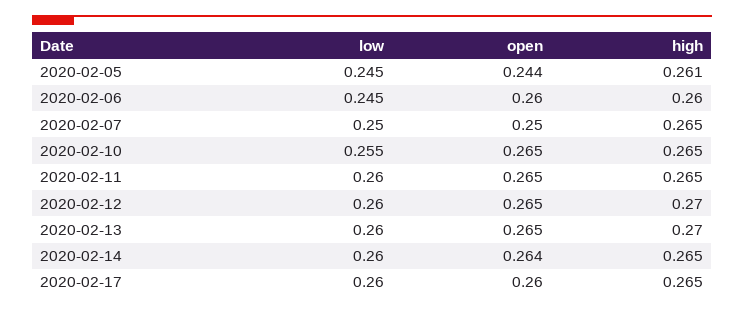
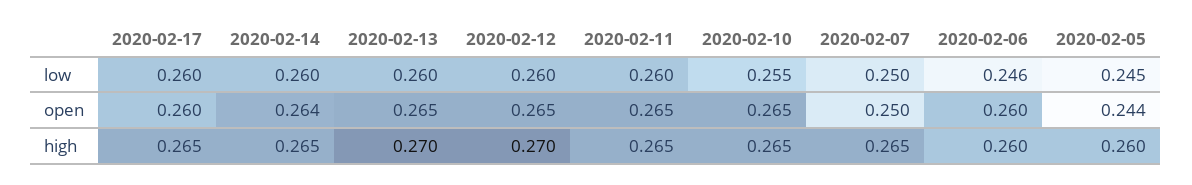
high, 2020-02-05: 0.261 -> 0.26
low, 2020-02-06: 0.245 -> 0.246

